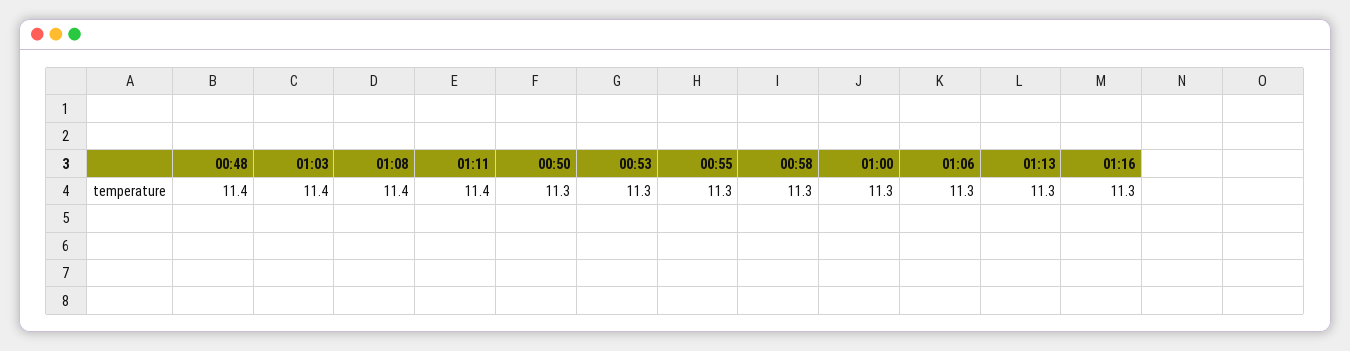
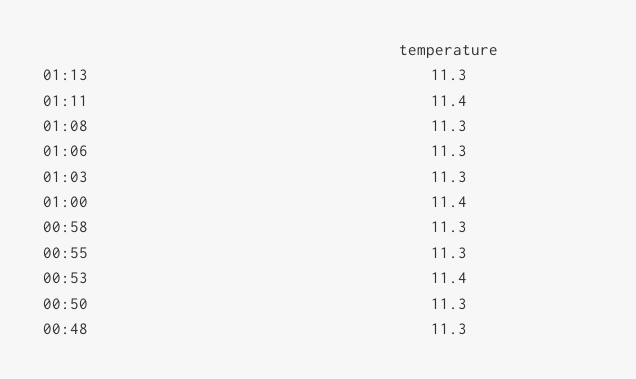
00:48: 11.4 -> 11.3
01:03: 11.4 -> 11.3
01:08: 11.4 -> 11.3
00:53: 11.3 -> 11.4
01:00: 11.3 -> 11.4
01:16: 11.3 -> none

